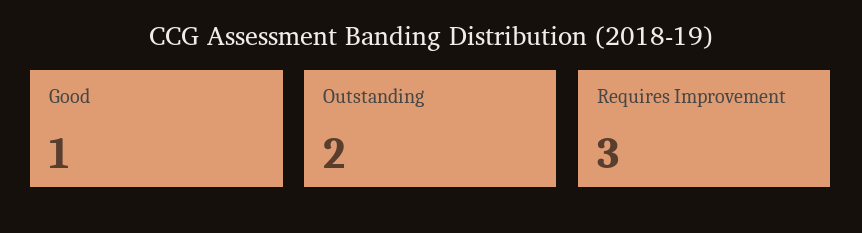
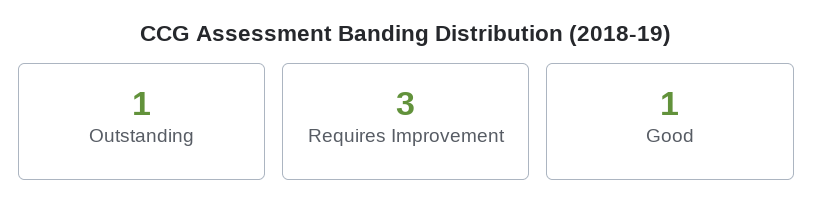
Outstanding: 2 -> 1

